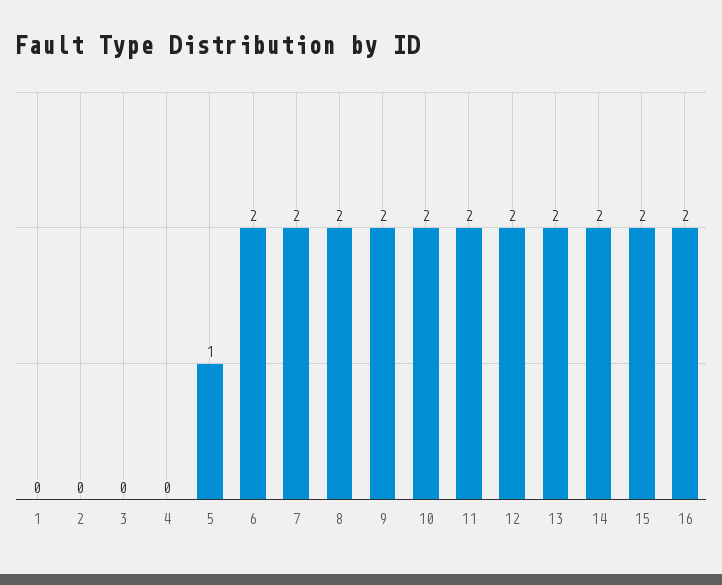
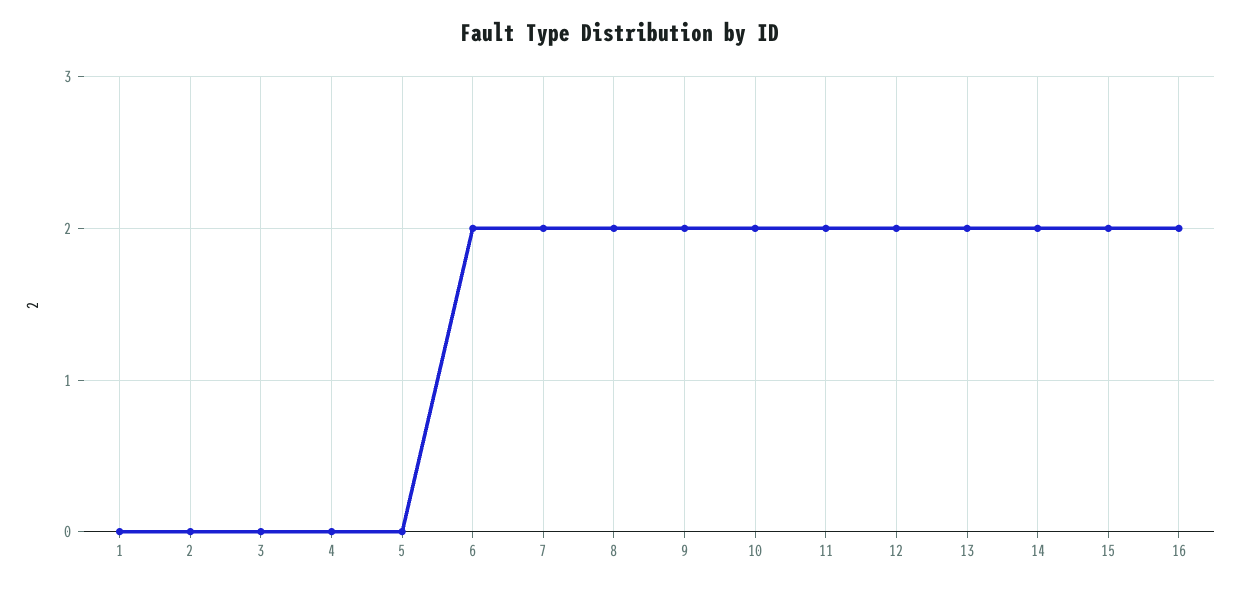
5: 1 -> 0

